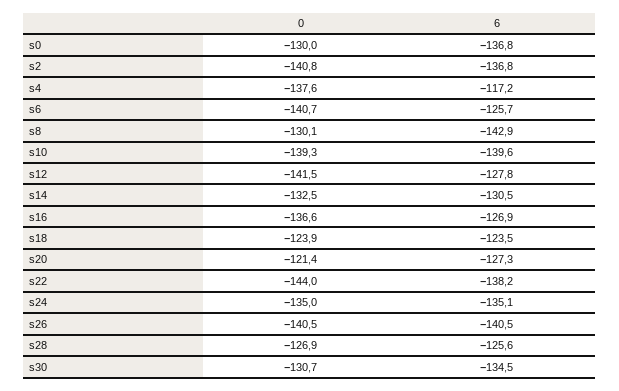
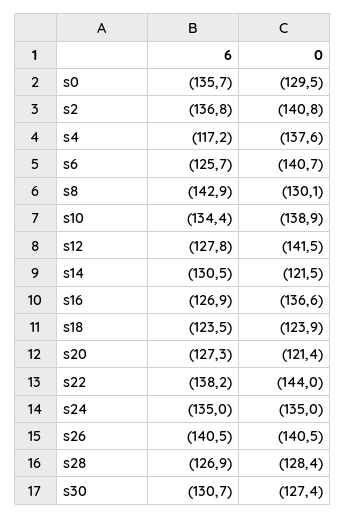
0, s0: -130 -> -129.5
6, s0: -136.8 -> -135.7
0, s10: -139.3 -> -138.9
6, s10: -139.6 -> -134.4
0, s14: -132.5 -> -121.5
6, s24: -135.1 -> -135
0, s28: -126.9 -> -128.4
6, s28: -125.6 -> -126.9
0, s30: -130.7 -> -127.4
6, s30: -134.5 -> -130.7

